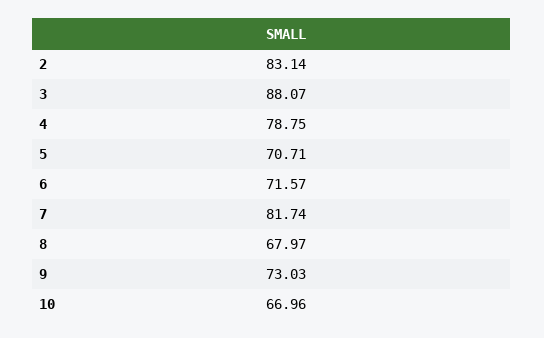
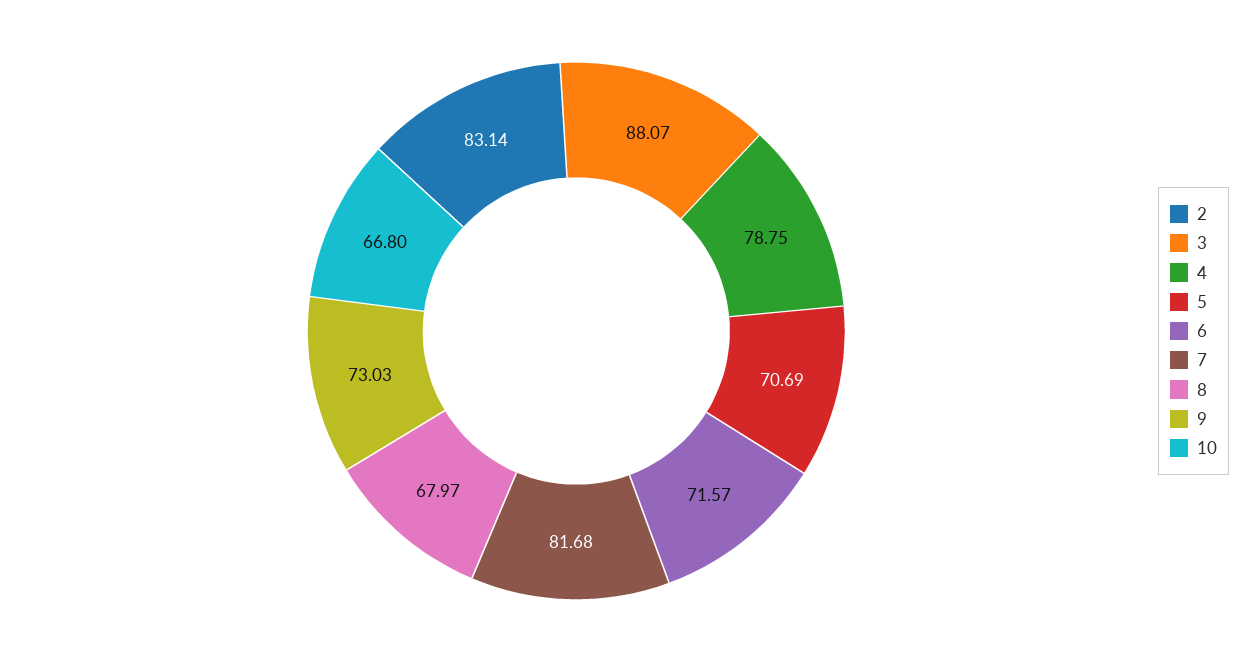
5: 70.71 -> 70.69
7: 81.74 -> 81.68
10: 66.96 -> 66.8

